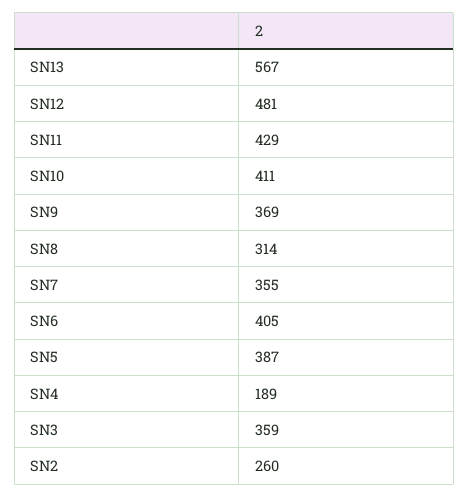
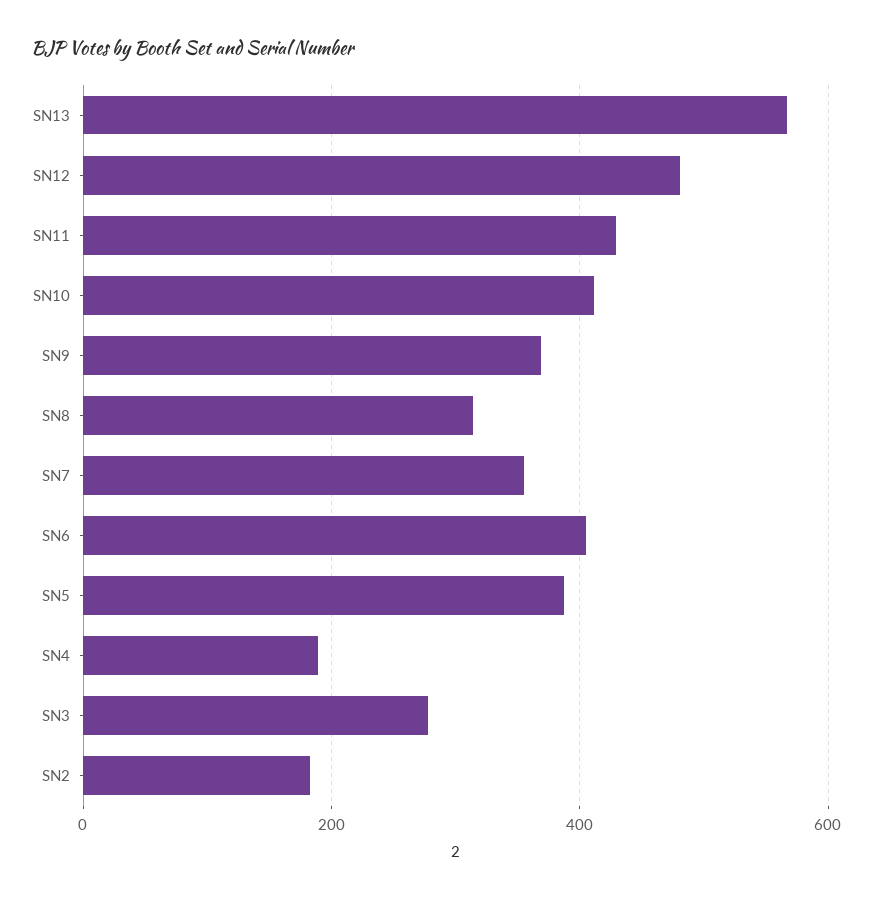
SN3: 359 -> 280
SN2: 260 -> 180

